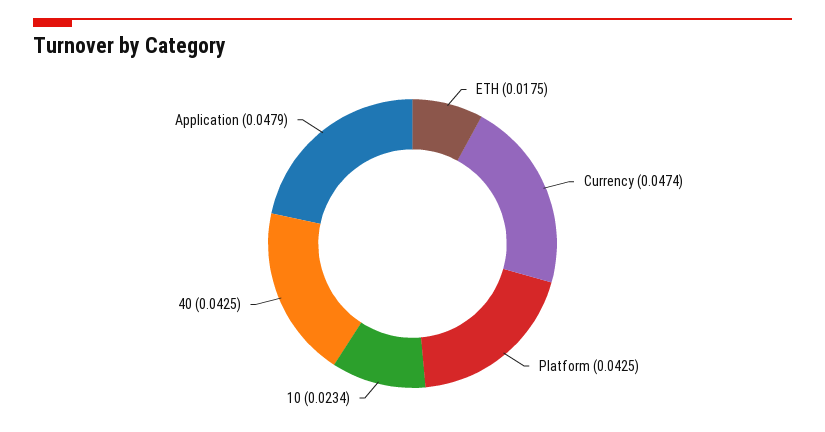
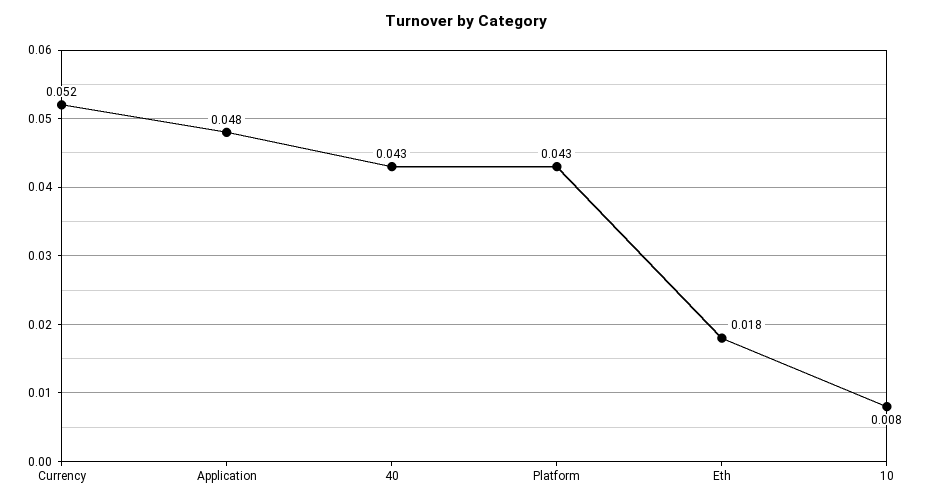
Currency: 0.0474 -> 0.052
10: 0.0234 -> 0.008

